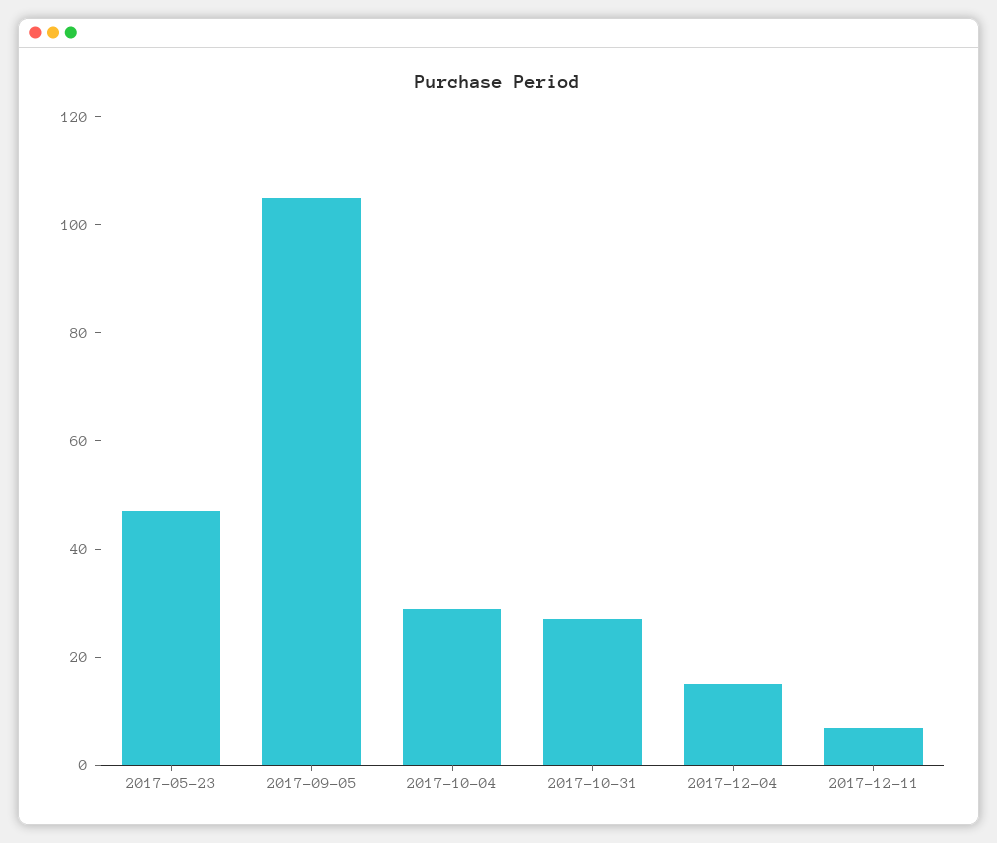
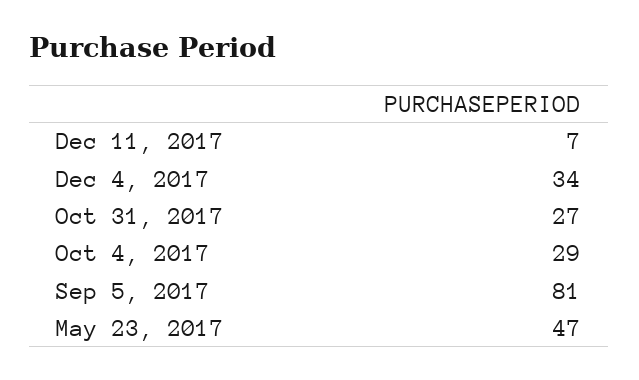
2017-09-05: 105 -> 81
2017-12-04: 15 -> 34

